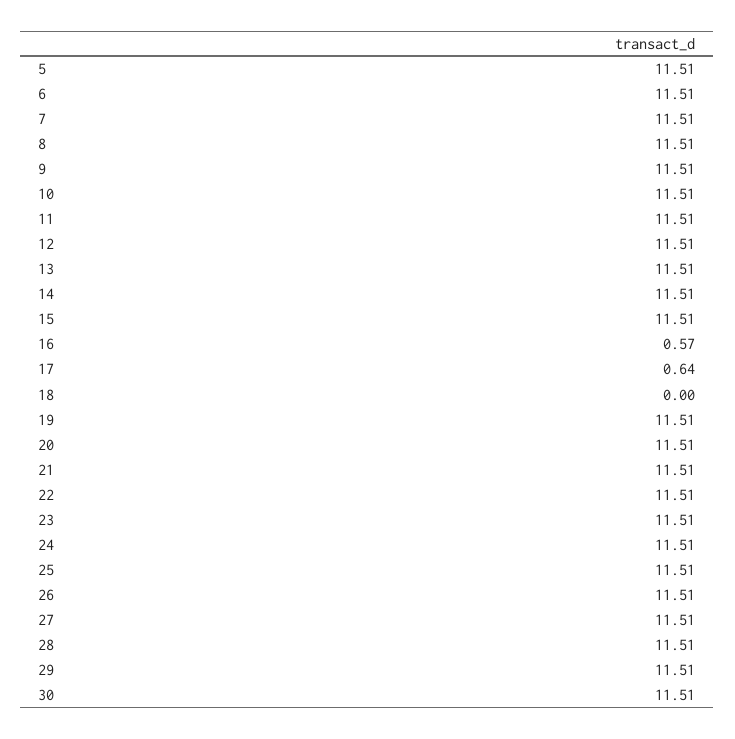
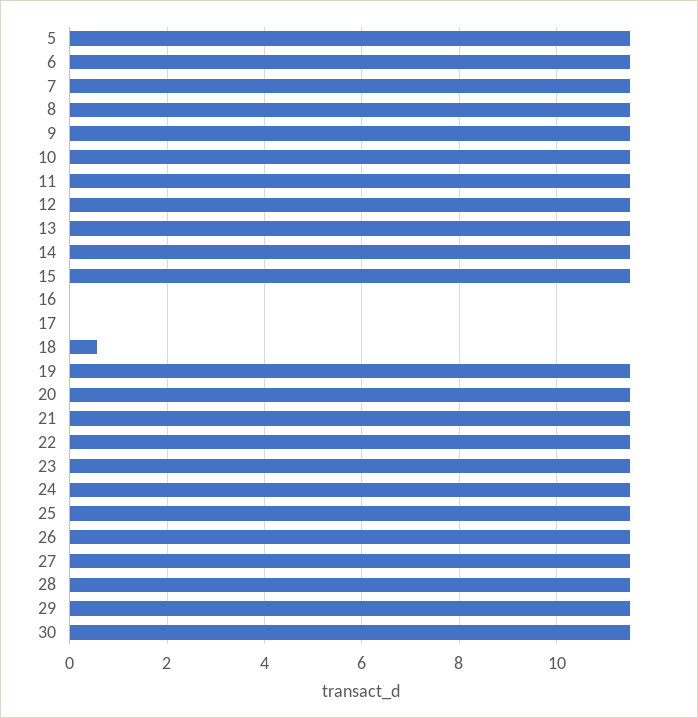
16: 0.57 -> 0
17: 0.64 -> 0
18: 0 -> 0.6

